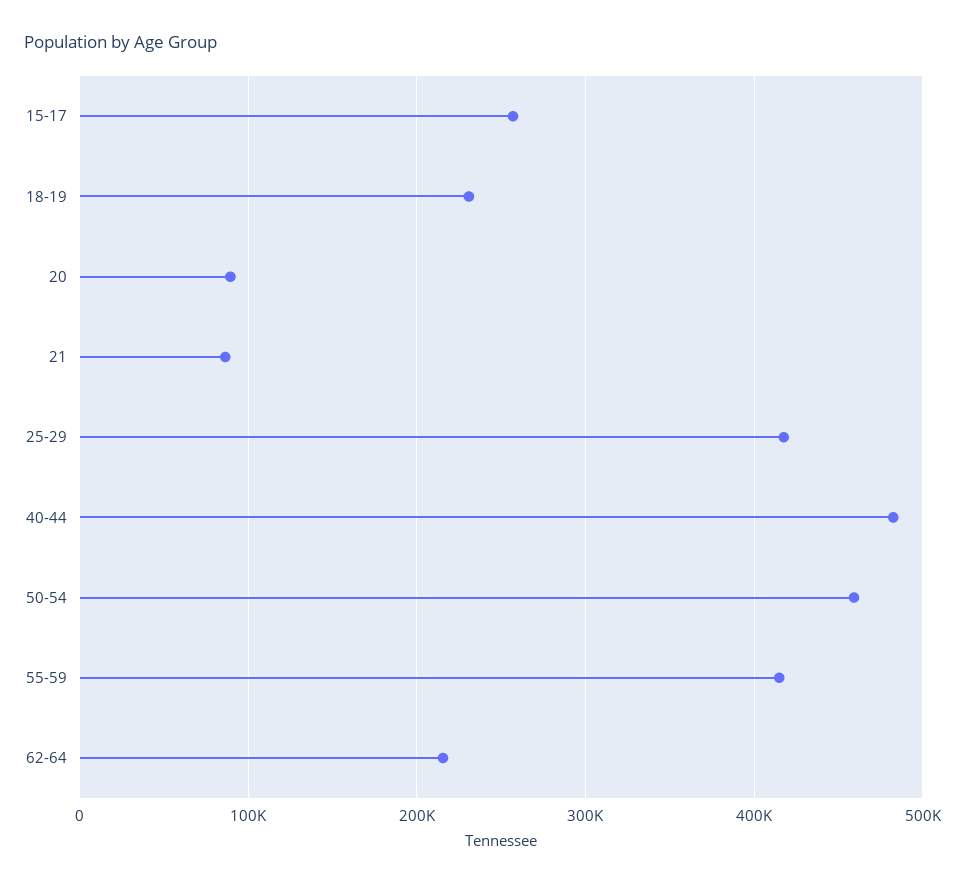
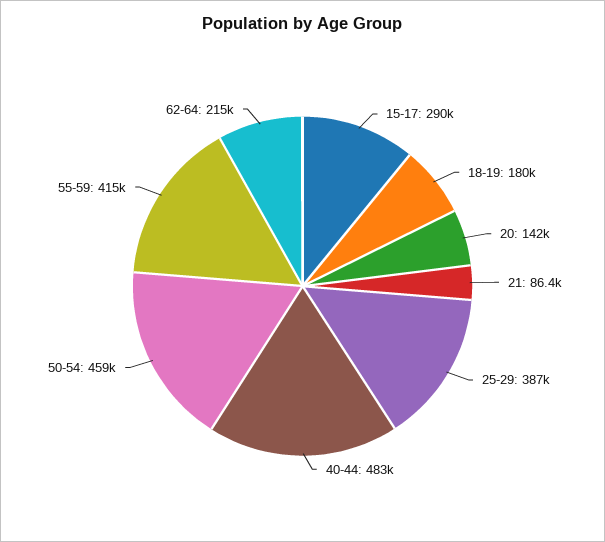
15-17: 260000 -> 290000
18-19: 230000 -> 180000
20: 90000 -> 142000
25-29: 420000 -> 387000

